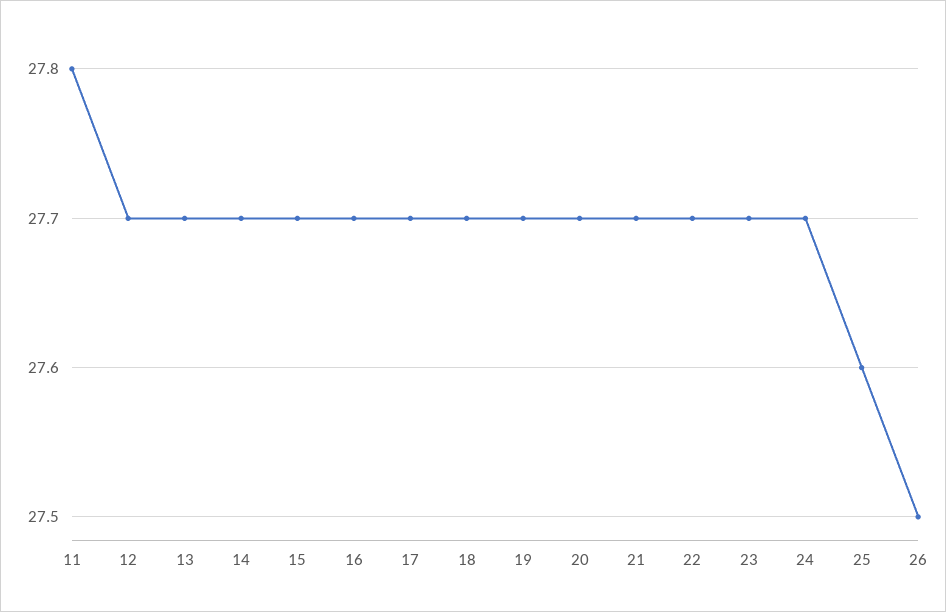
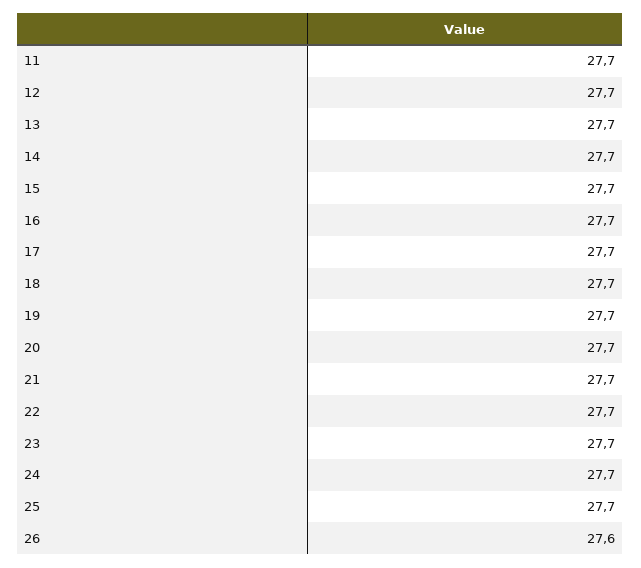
11: 27.8 -> 27.7
25: 27.6 -> 27.7
26: 27.5 -> 27.6

